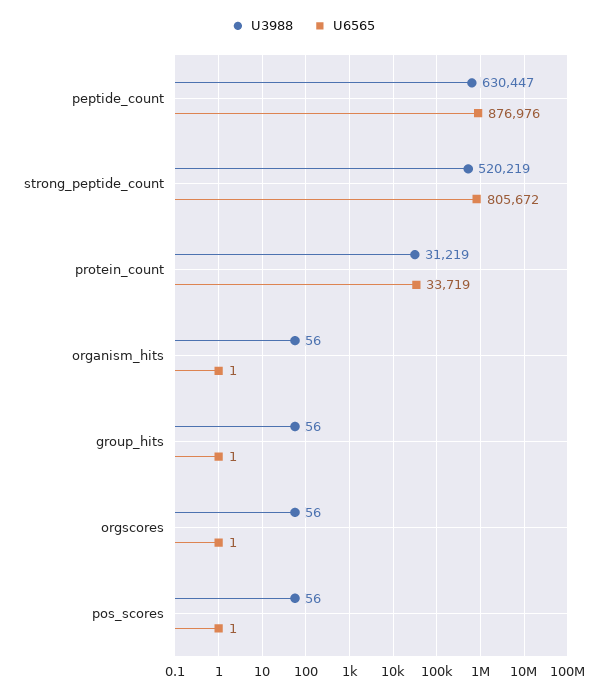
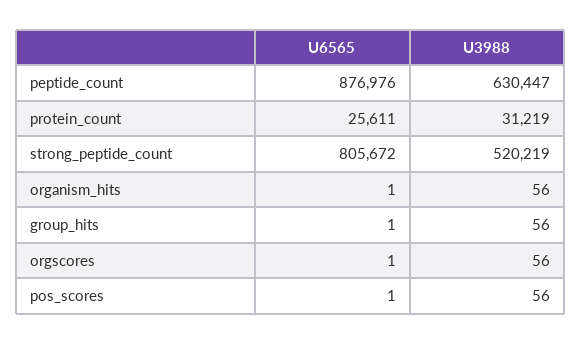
U6565, protein_count: 33719 -> 25611

